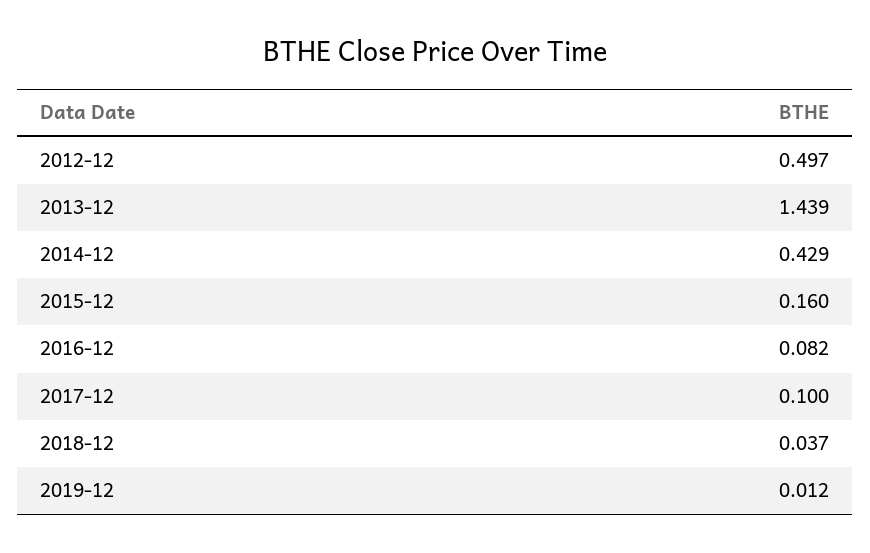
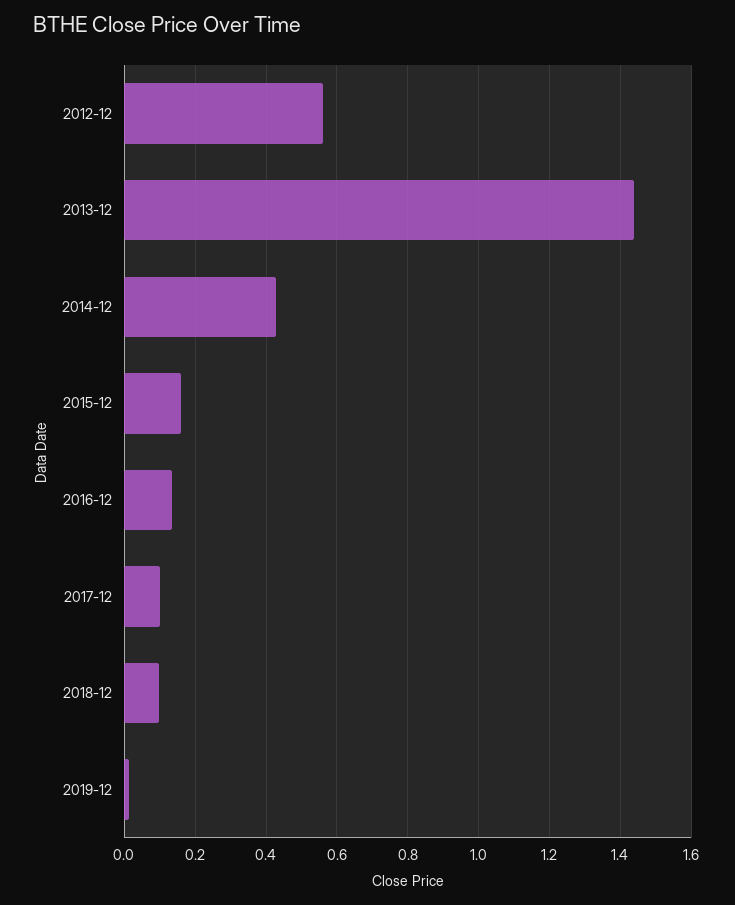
2012-12: 0.497 -> 0.56
2016-12: 0.082 -> 0.14
2018-12: 0.037 -> 0.1

